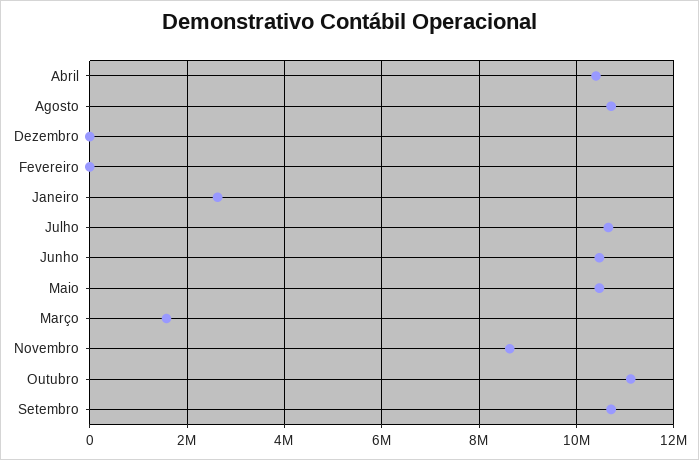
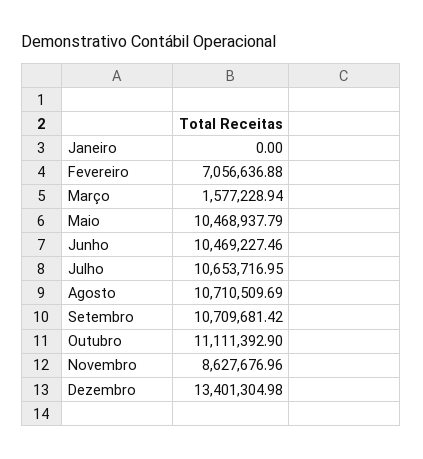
Abril: 10400000 -> none
Dezembro: 0 -> 13401304.98
Fevereiro: 0 -> 7056636.88
Janeiro: 2600000 -> 0

